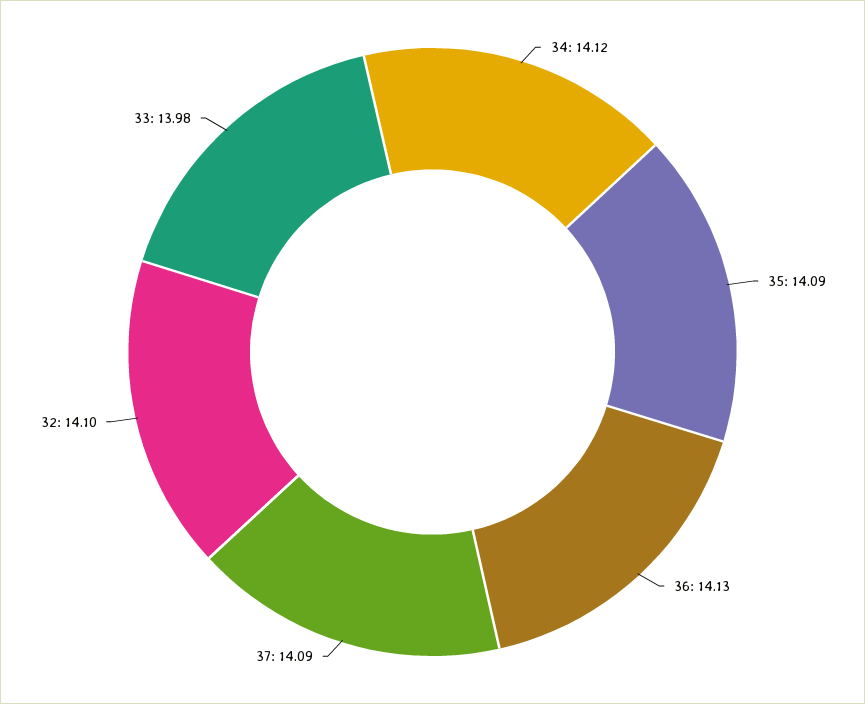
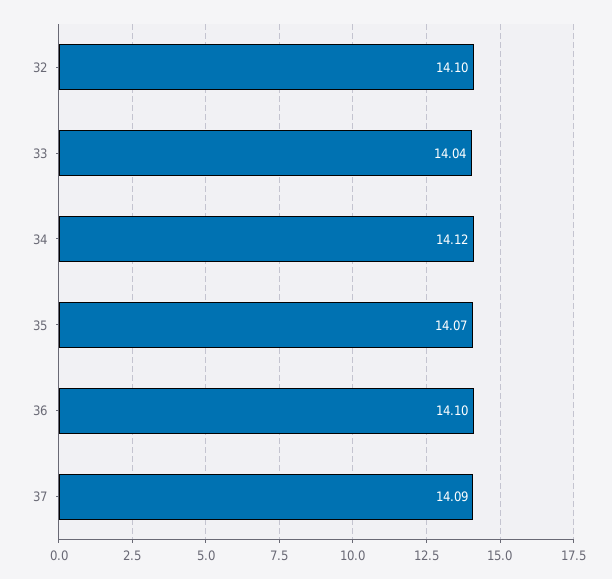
35: 14.09 -> 14.07
36: 14.13 -> 14.1
33: 13.98 -> 14.04

